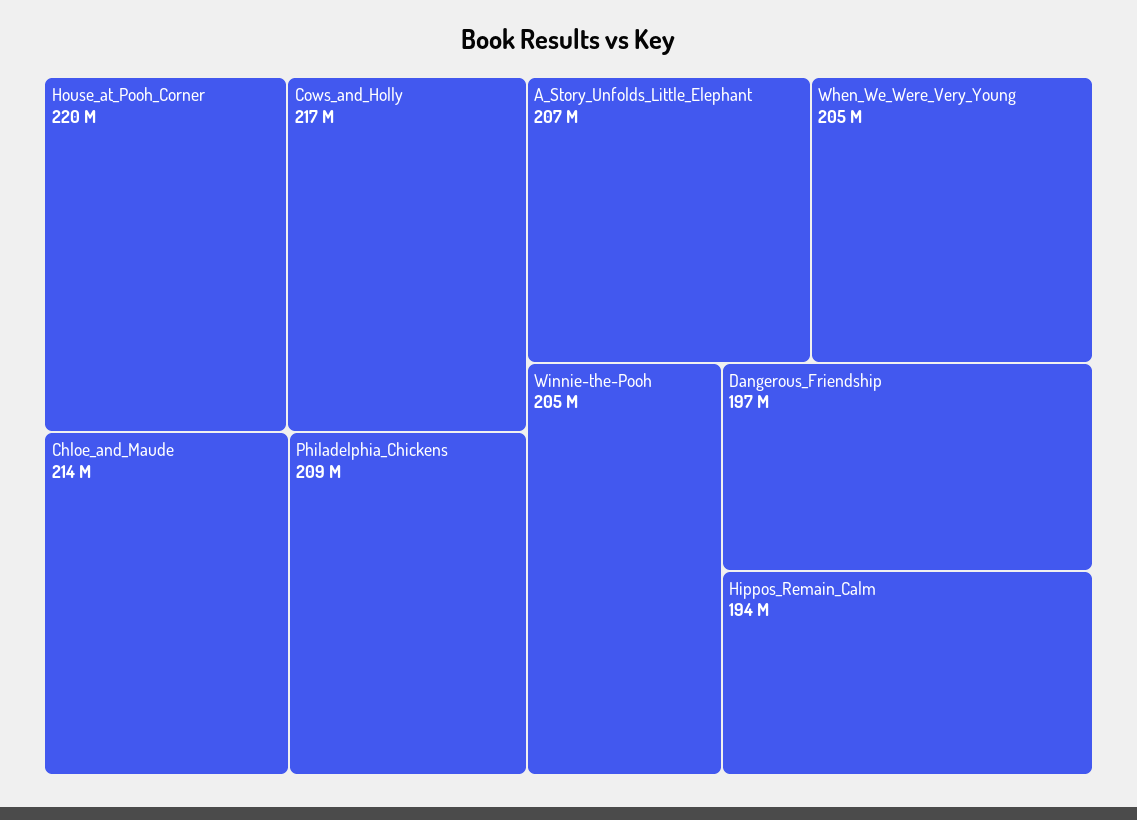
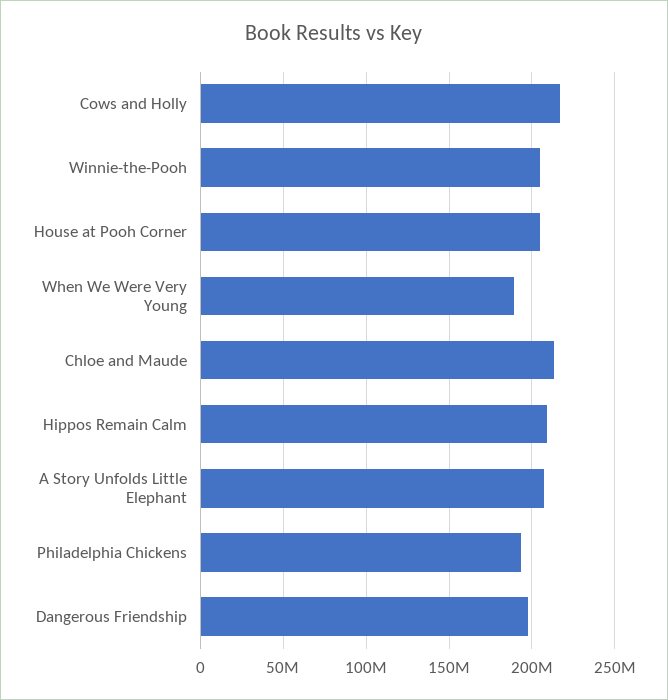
House_at_Pooh_Corner: 220000000 -> 205000000
Philadelphia_Chickens: 209000000 -> 195000000
When_We_Were_Very_Young: 205000000 -> 190000000
Hippos_Remain_Calm: 194000000 -> 210000000

